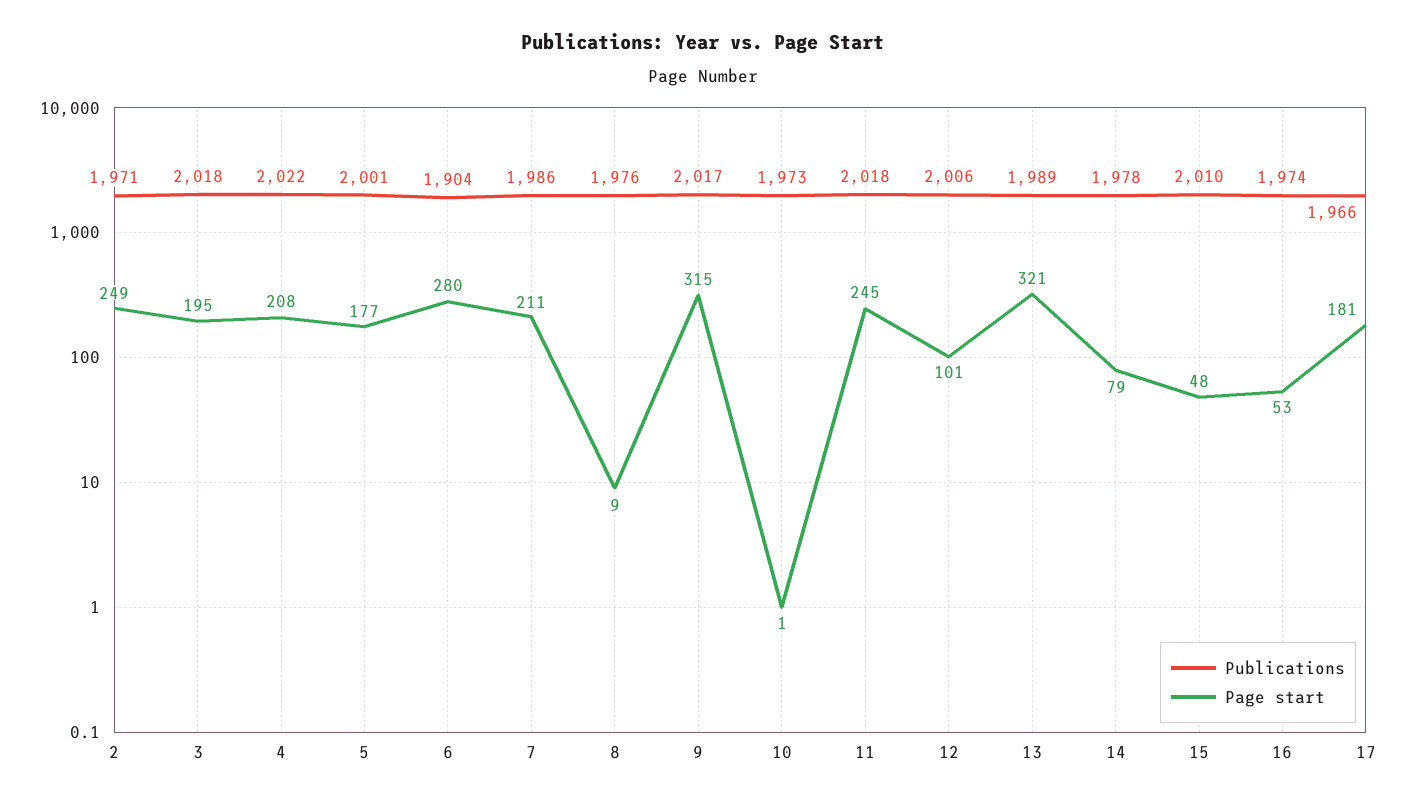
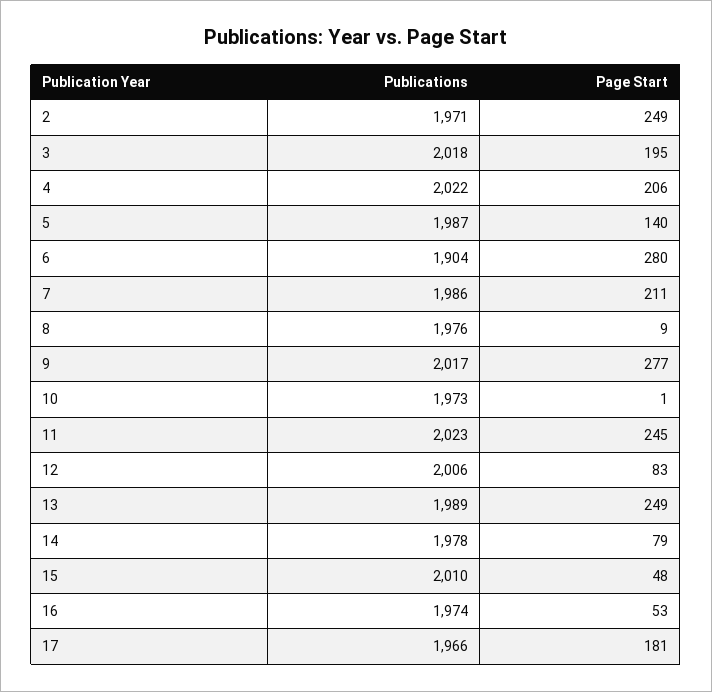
Page start, 4: 208 -> 206
Publications, 5: 2001 -> 1987
Page start, 5: 177 -> 140
Page start, 9: 315 -> 277
Publications, 11: 2018 -> 2023
Page start, 12: 101 -> 83
Page start, 13: 321 -> 249

